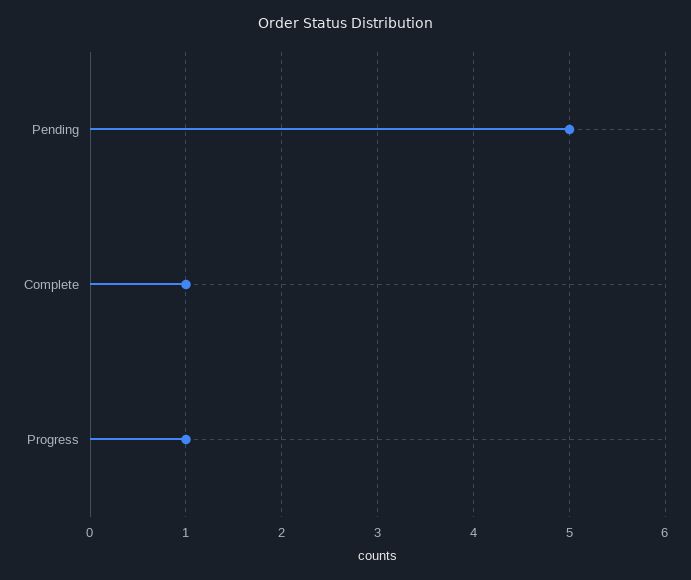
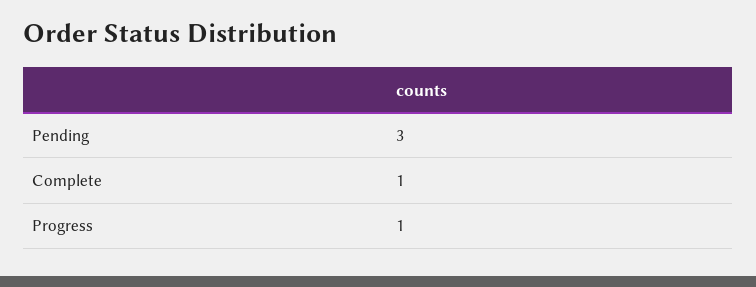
Pending: 5 -> 3

